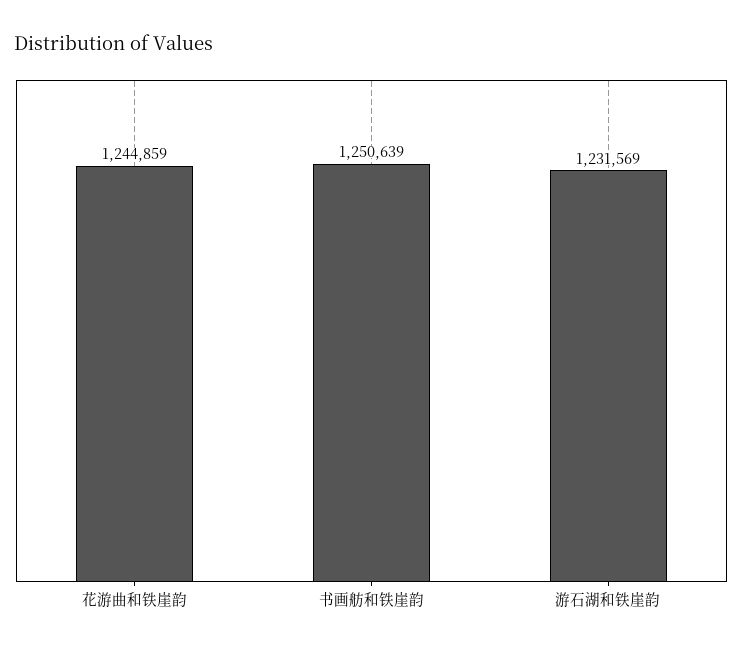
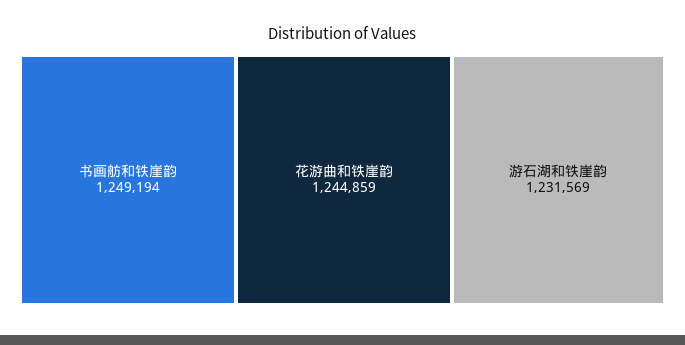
书画舫和铁崖韵: 1250639 -> 1249194

